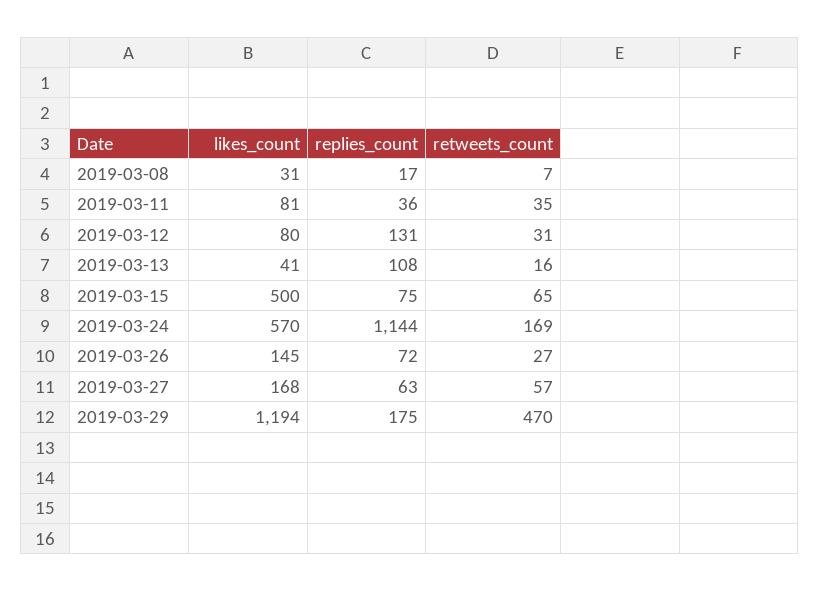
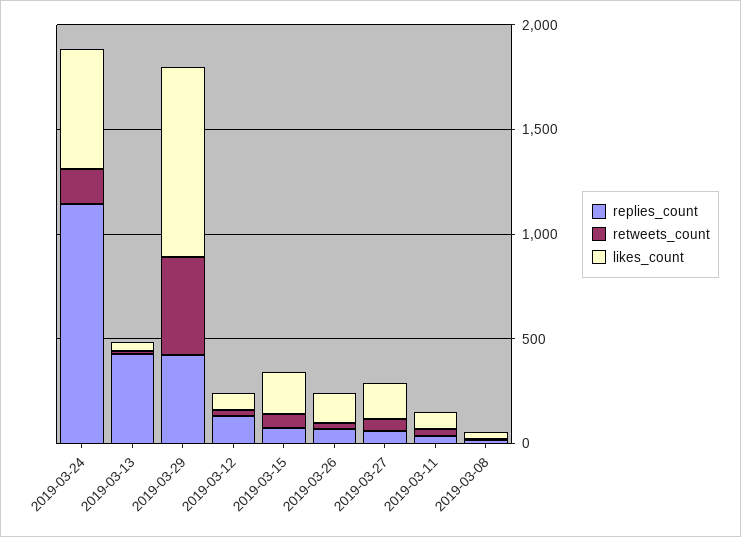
replies_count, 2019-03-13: 108 -> 400
likes_count, 2019-03-15: 500 -> 200
likes_count, 2019-03-29: 1194 -> 900
replies_count, 2019-03-29: 175 -> 400

